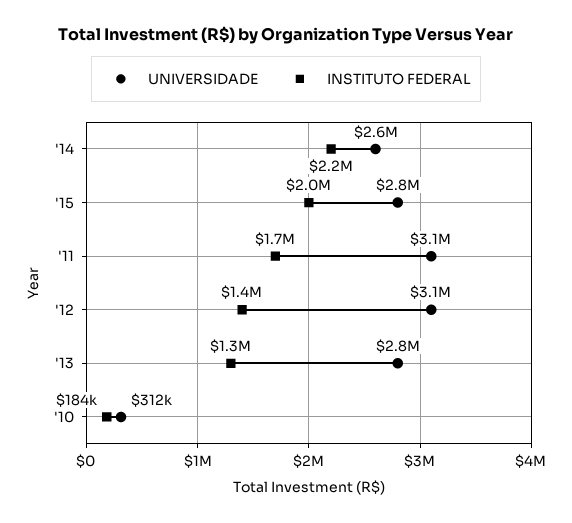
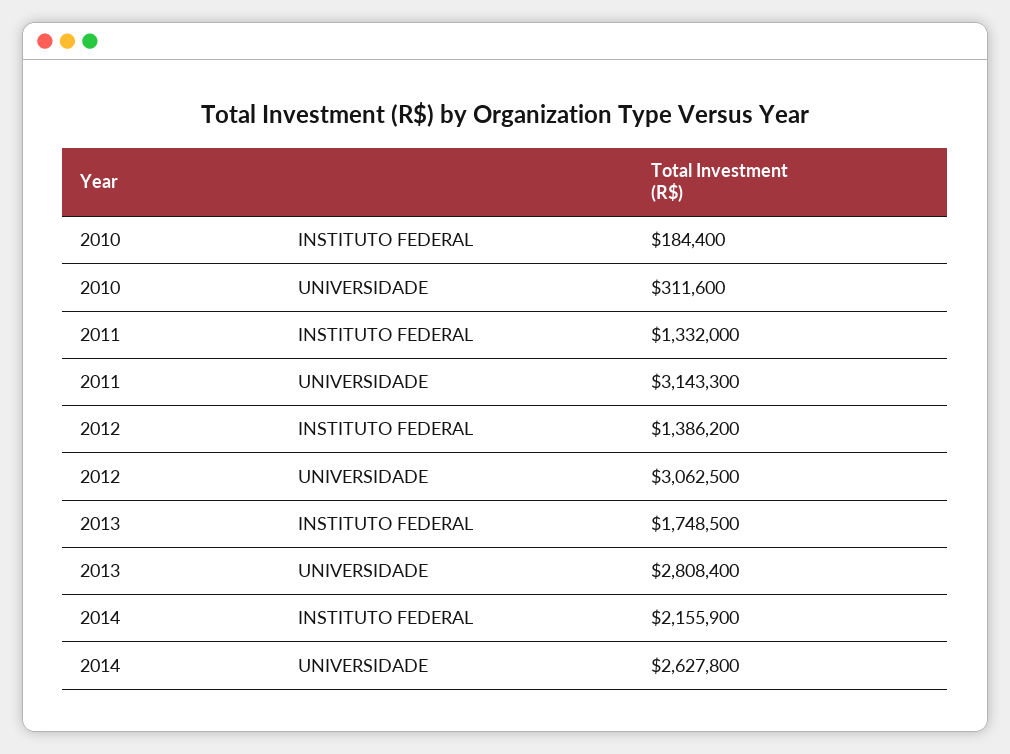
UNIVERSIDADE, '15: 2800000 -> none
INSTITUTO FEDERAL, '15: 2000000 -> none
INSTITUTO FEDERAL, '11: 1700000 -> 1332000
INSTITUTO FEDERAL, '13: 1300000 -> 1748500

